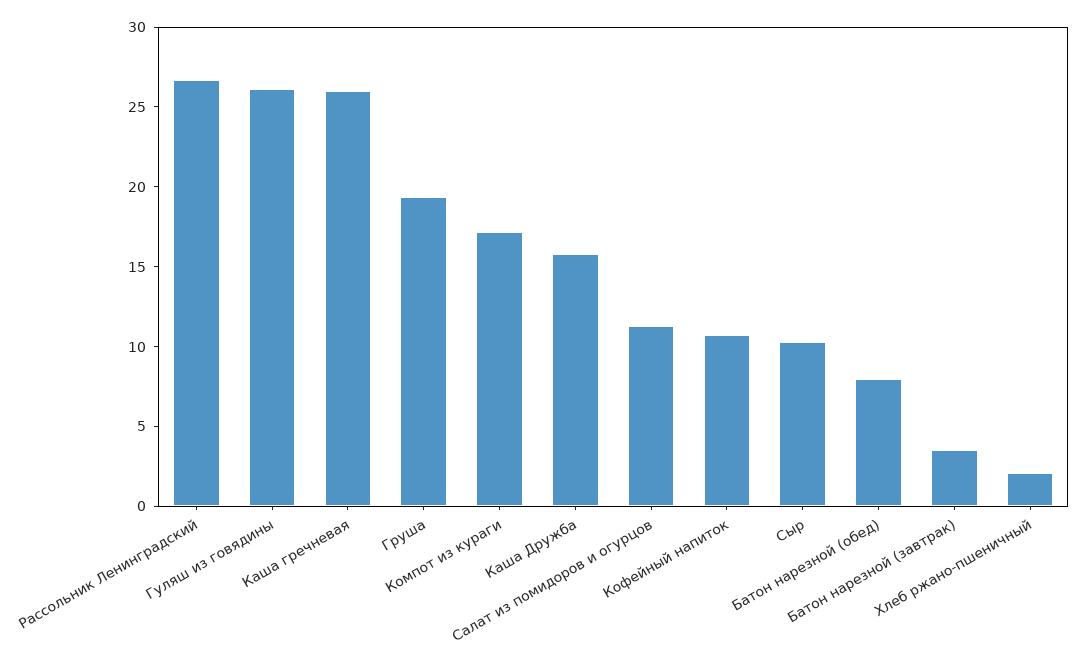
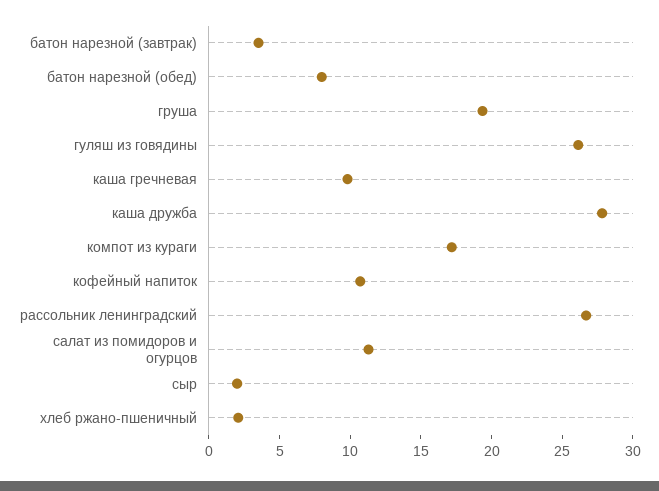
Каша гречневая: 26 -> 10
Каша Дружба: 16 -> 28
Сыр: 10 -> 2

